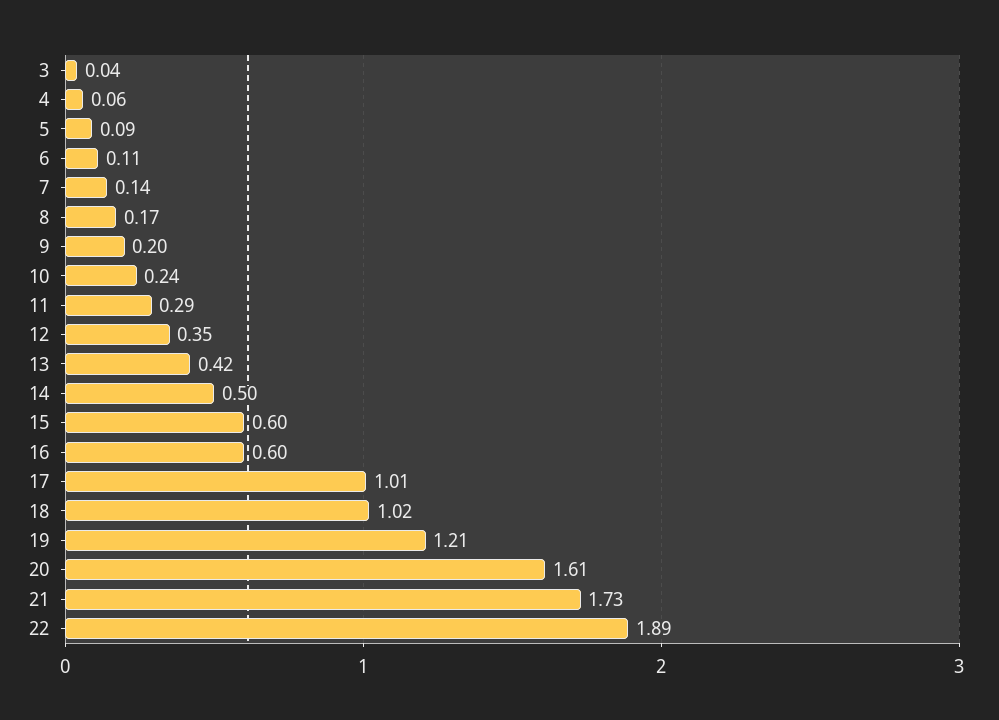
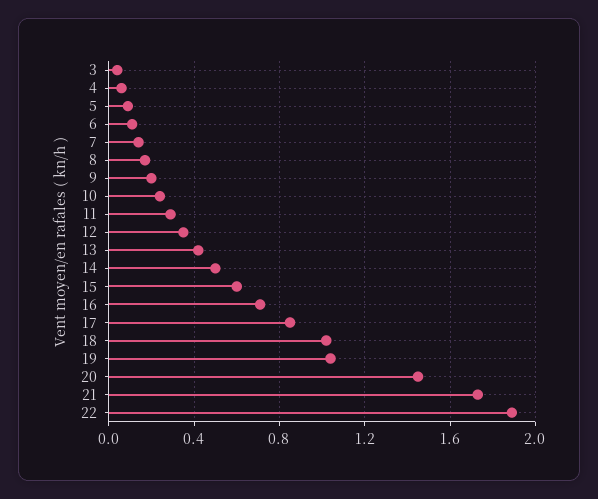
16: 0.6 -> 0.7
17: 1.01 -> 0.85
19: 1.21 -> 1.05
20: 1.61 -> 1.45

